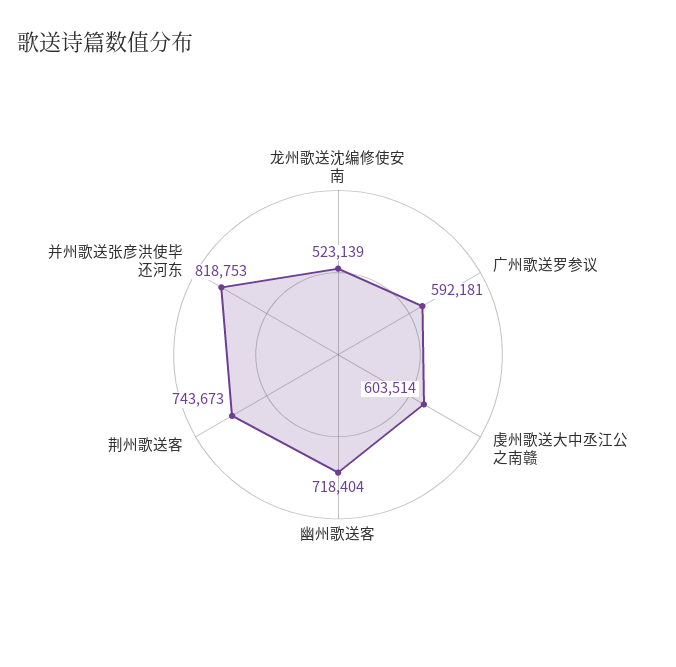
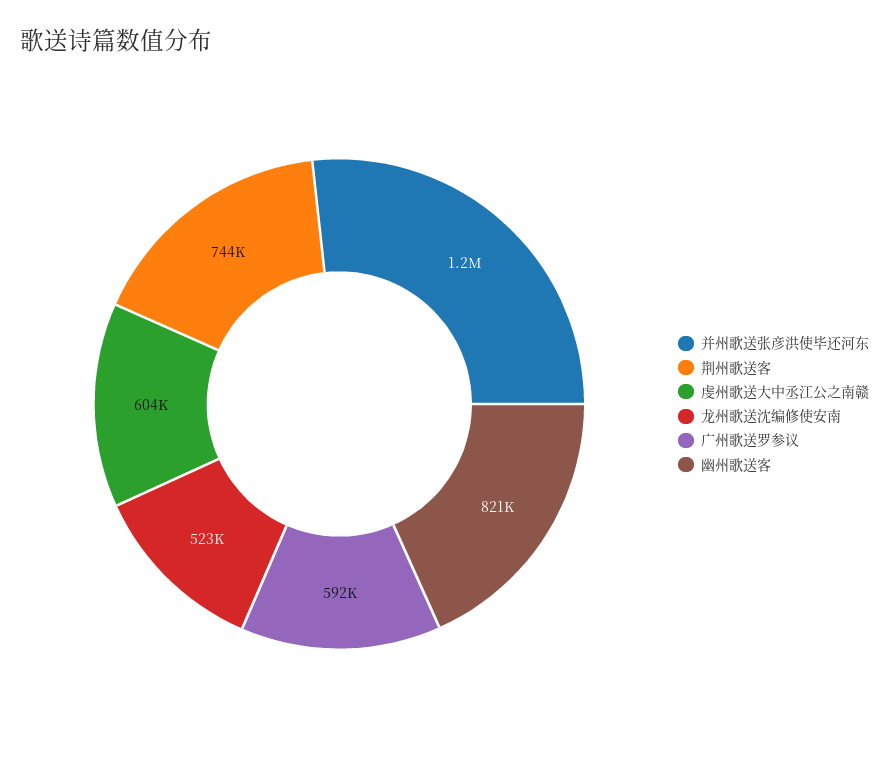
幽州歌送客: 718404 -> 821000
并州歌送张彦洪使毕还河东: 818753 -> 1200000

